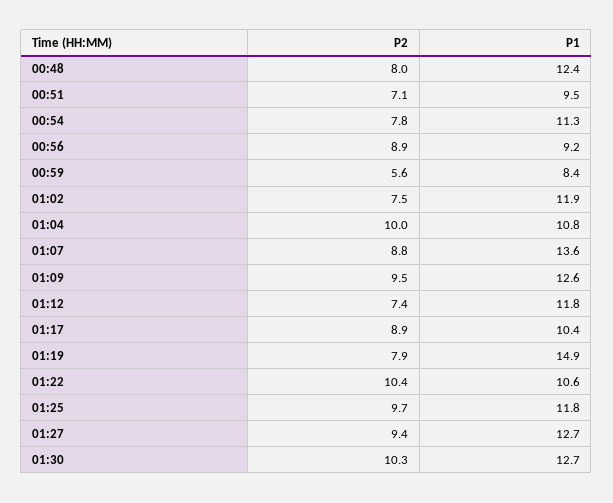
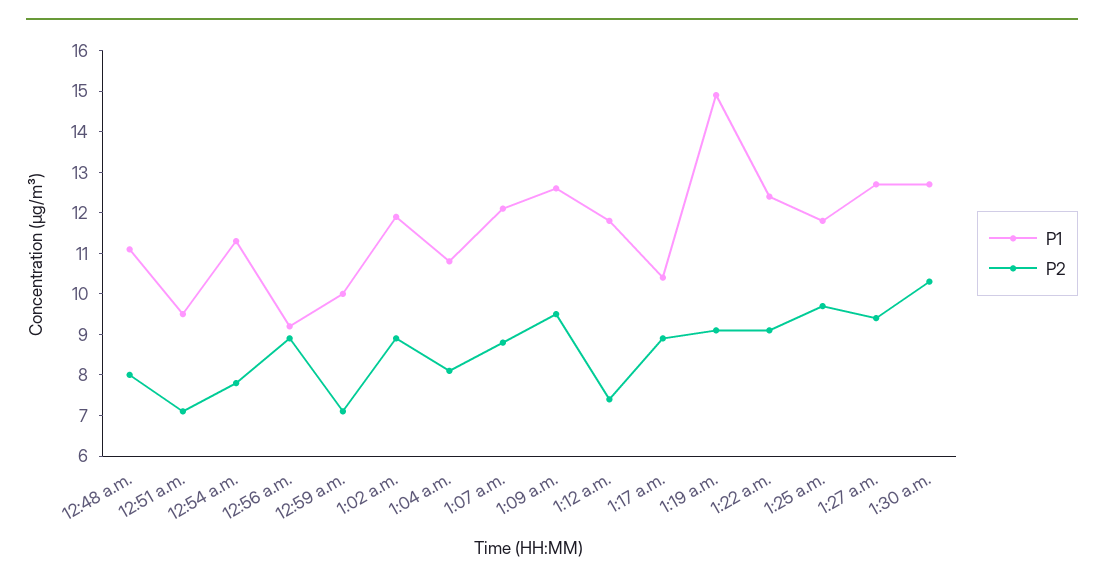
P1, 00:48: 12.4 -> 11
P2, 00:59: 5.6 -> 7
P1, 00:59: 8.4 -> 10
P2, 01:02: 7.5 -> 9
P2, 01:04: 10 -> 8
P1, 01:07: 13.6 -> 12
P2, 01:19: 7.9 -> 9
P2, 01:22: 10.4 -> 9
P1, 01:22: 10.6 -> 12.5

